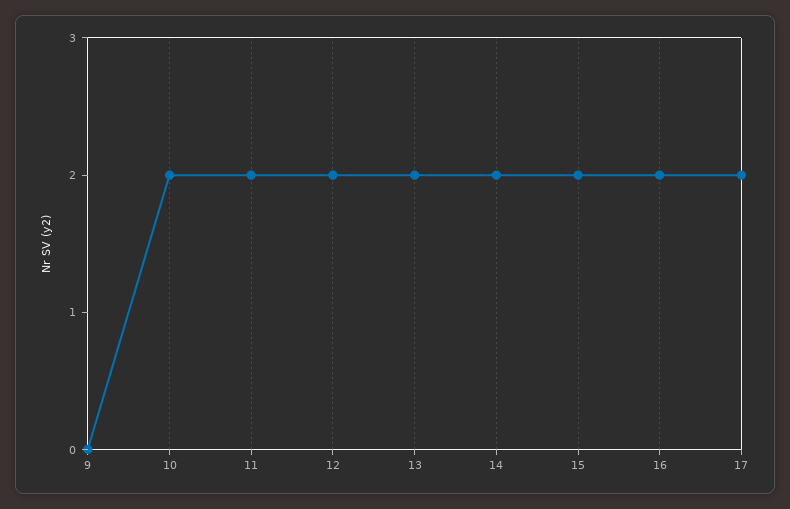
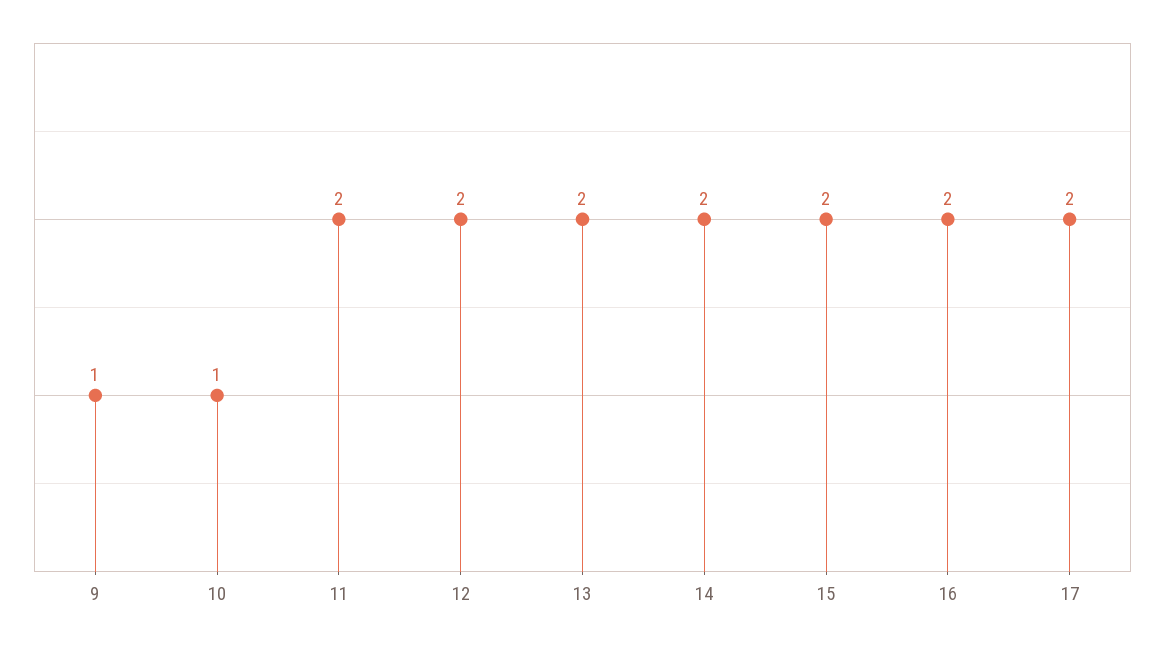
9: 0 -> 1
10: 2 -> 1

